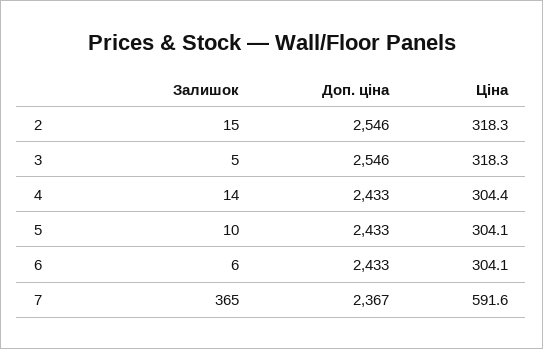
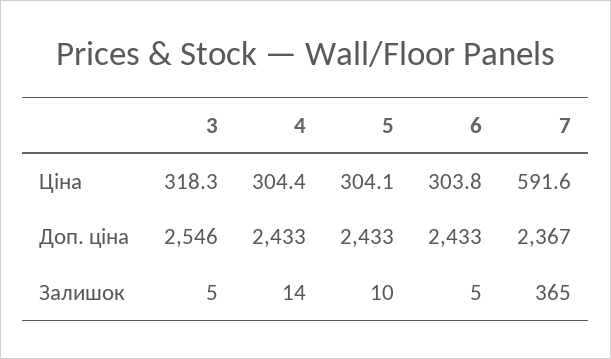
Залишок, 2: 15 -> none
Доп. ціна, 2: 2546 -> none
Ціна, 2: 318.3 -> none
Залишок, 6: 6 -> 5
Ціна, 6: 304.1 -> 303.8

